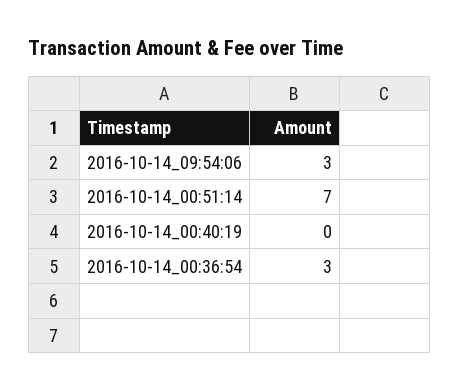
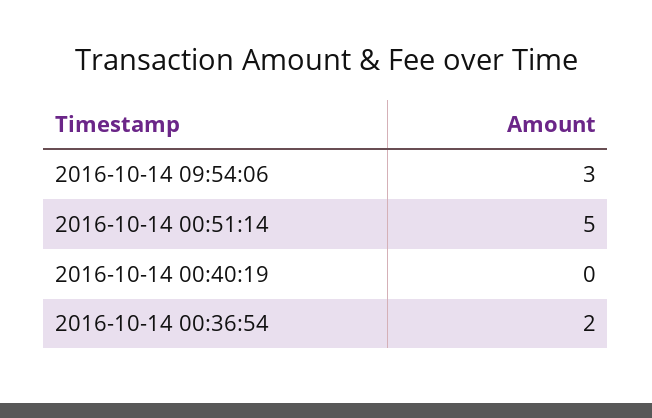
2016-10-14_00:51:14: 7 -> 5
2016-10-14_00:36:54: 3 -> 2

